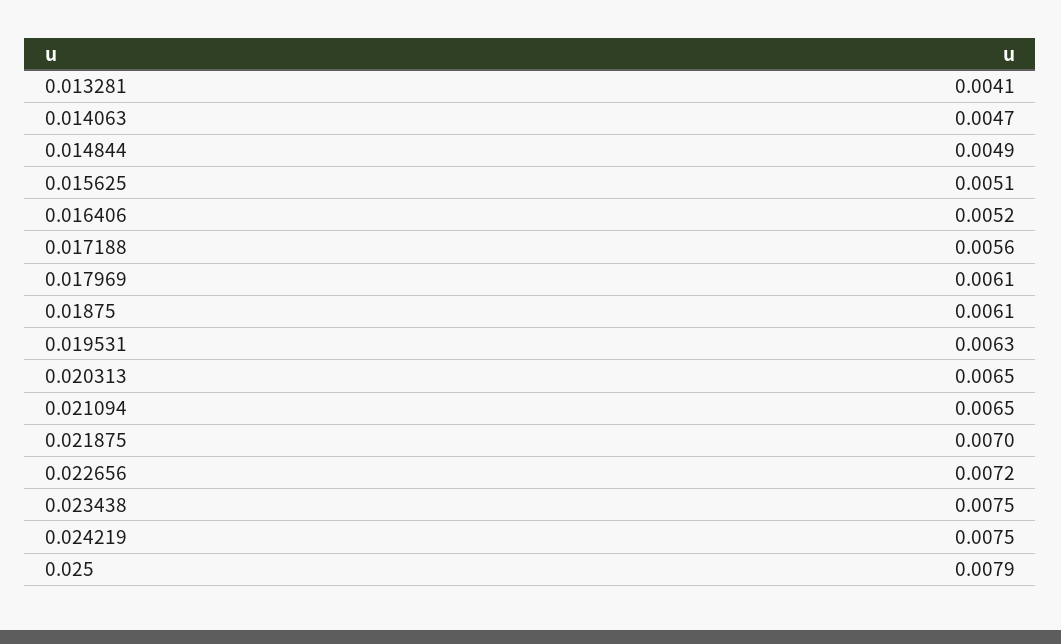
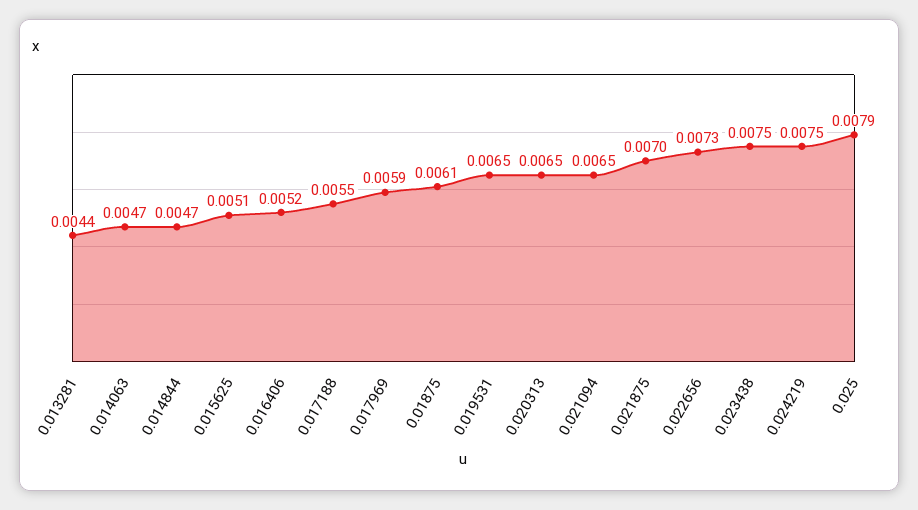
0.013281: 0.0041 -> 0.0044
0.014844: 0.0049 -> 0.0047
0.017188: 0.0056 -> 0.0055
0.017969: 0.0061 -> 0.0059
0.019531: 0.0063 -> 0.0065
0.022656: 0.0072 -> 0.0073

